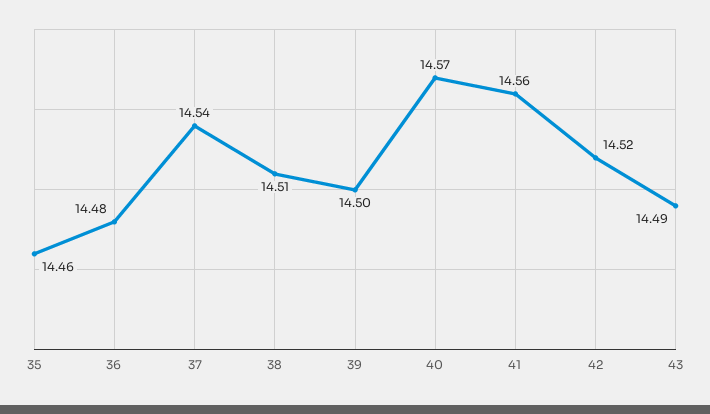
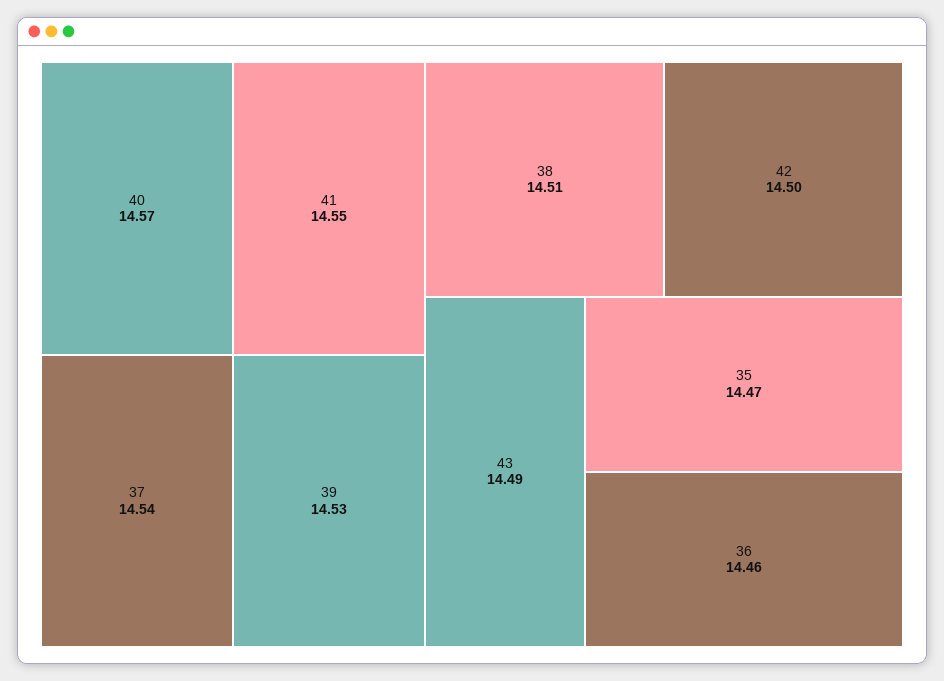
35: 14.46 -> 14.47
36: 14.48 -> 14.46
39: 14.5 -> 14.53
41: 14.56 -> 14.55
42: 14.52 -> 14.5

